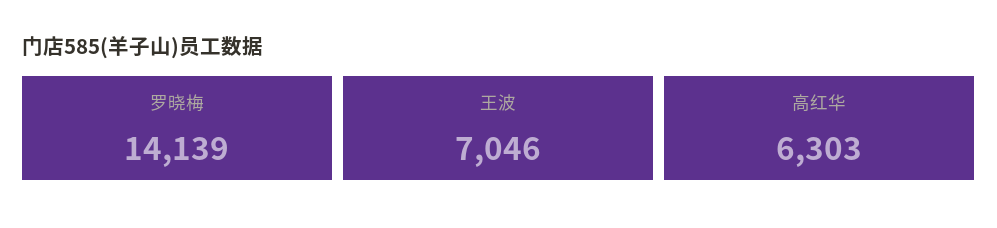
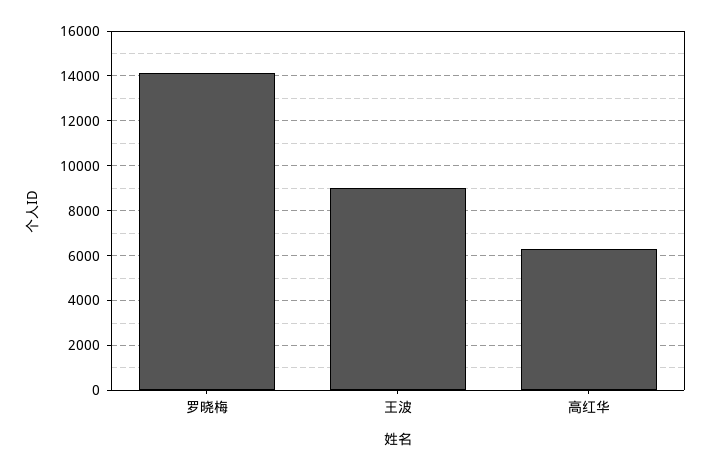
王波: 7046 -> 9000

